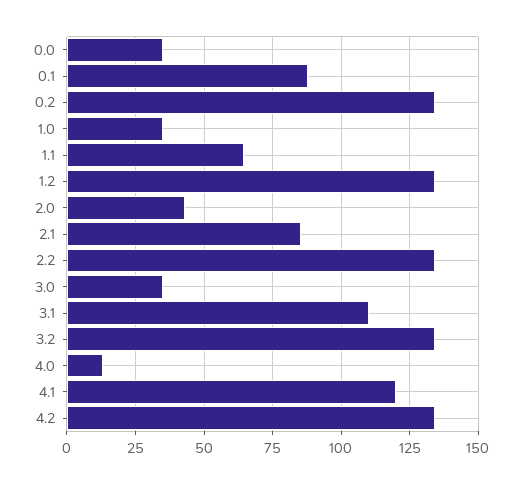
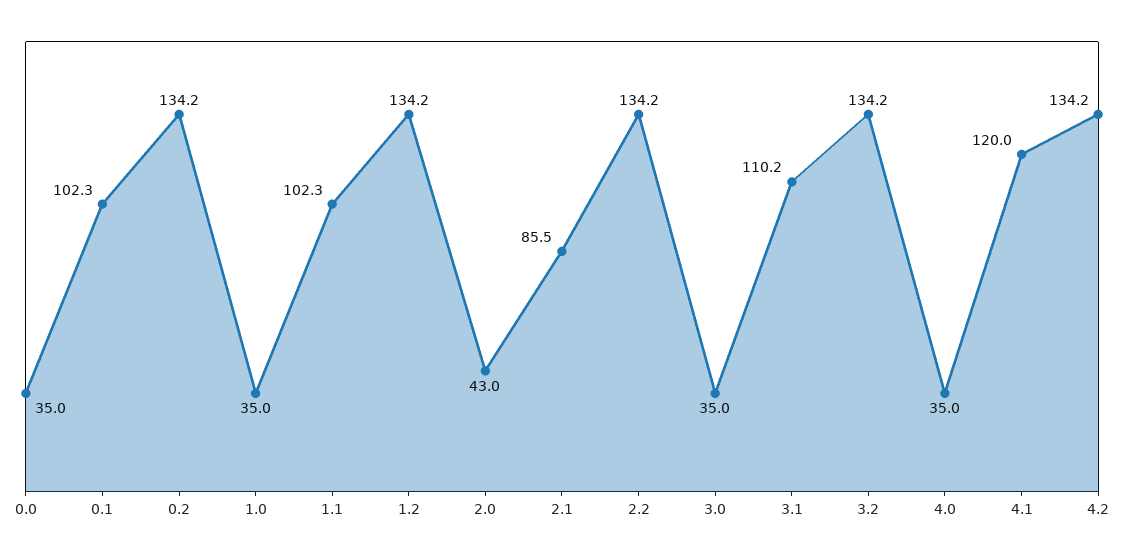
0.1: 87.5 -> 102.3
1.1: 65 -> 102.3
4.0: 12.5 -> 35

